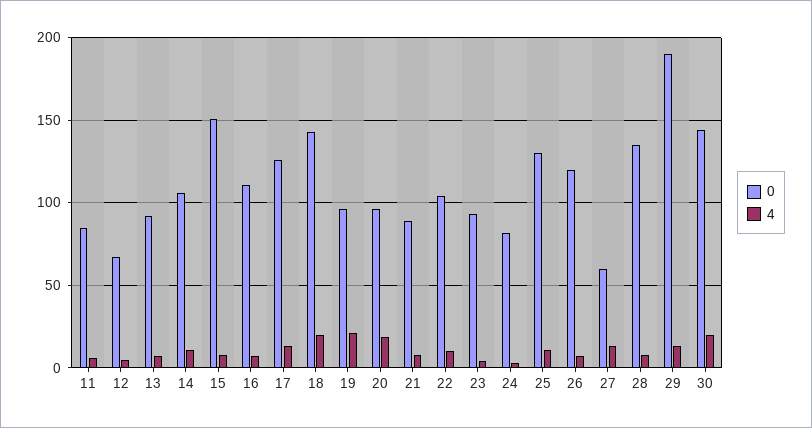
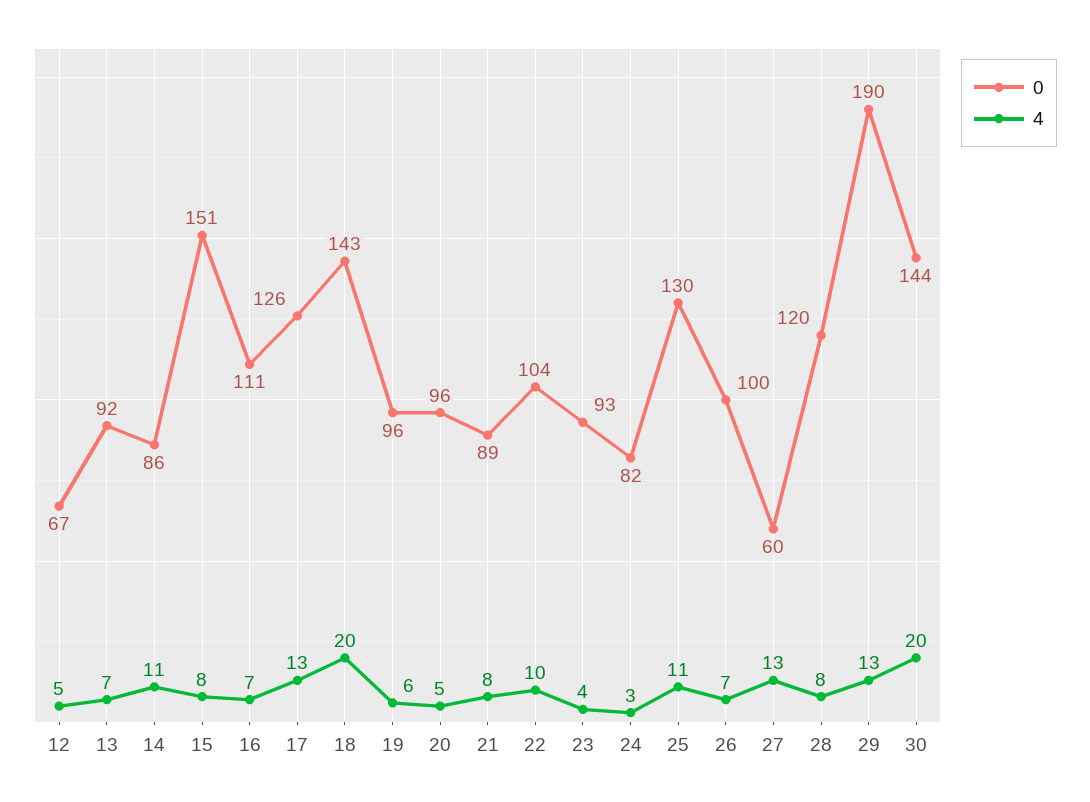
0, 11: 85 -> none
4, 11: 5 -> none
0, 14: 105 -> 86
4, 19: 20 -> 6
4, 20: 20 -> 5
0, 26: 120 -> 100
0, 28: 135 -> 120

